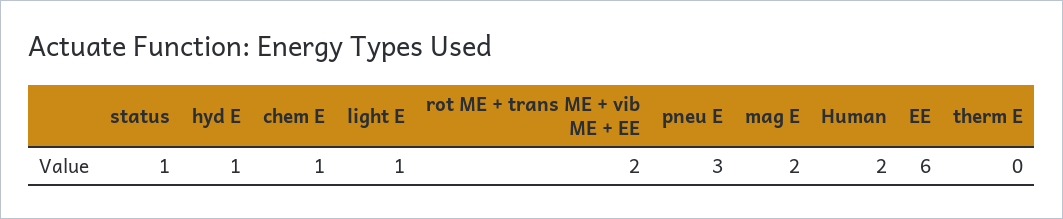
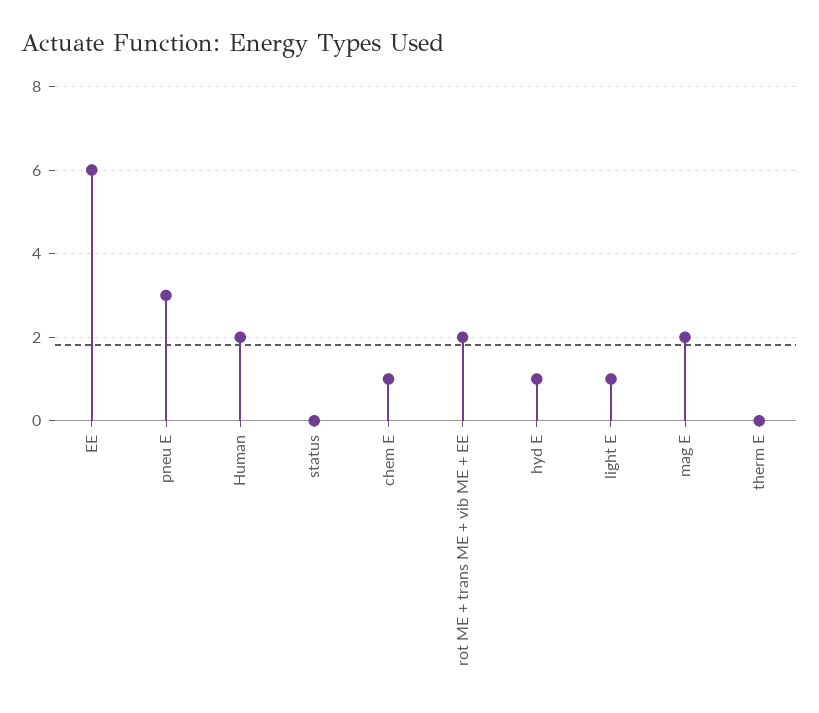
status: 1 -> 0

